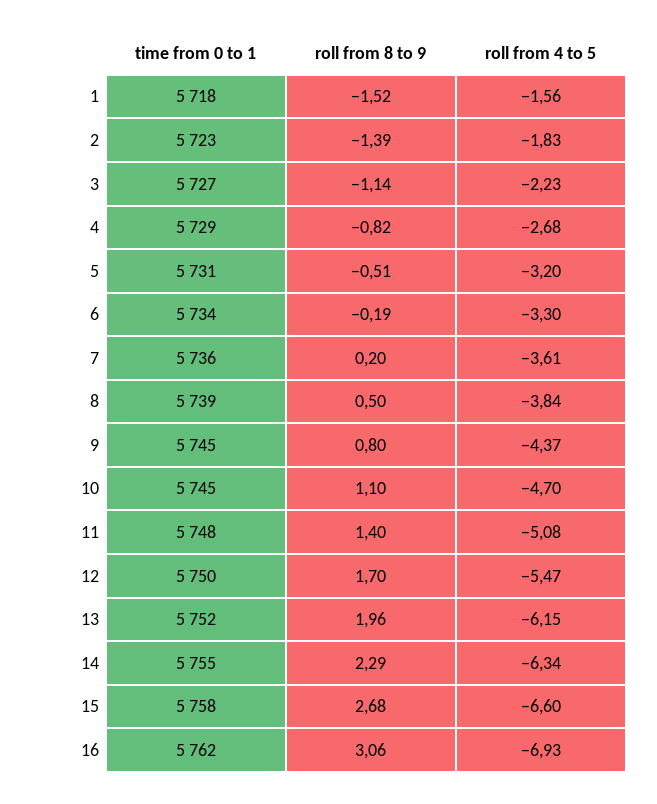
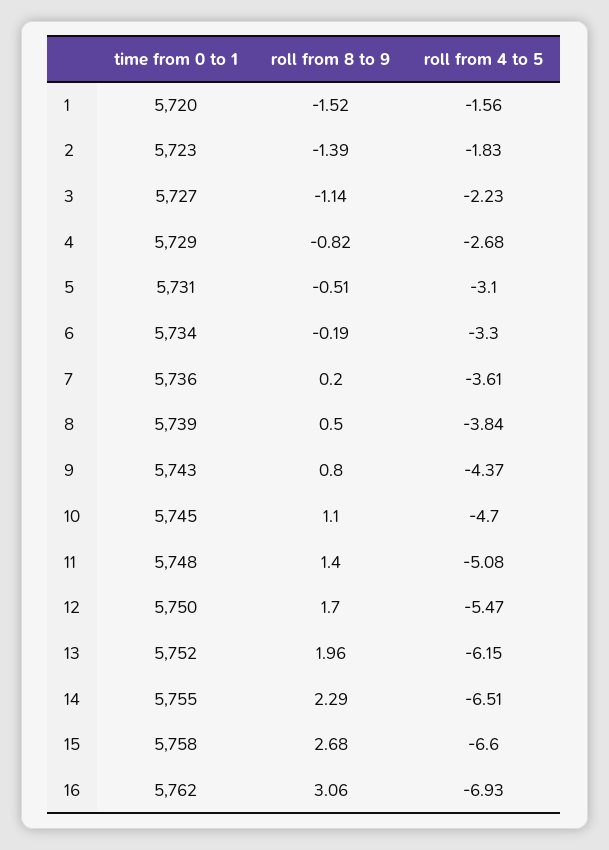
time from 0 to 1, 1: 5718 -> 5720
roll from 4 to 5, 5: -3.2 -> -3.1
time from 0 to 1, 9: 5745 -> 5743
roll from 4 to 5, 14: -6.34 -> -6.51

